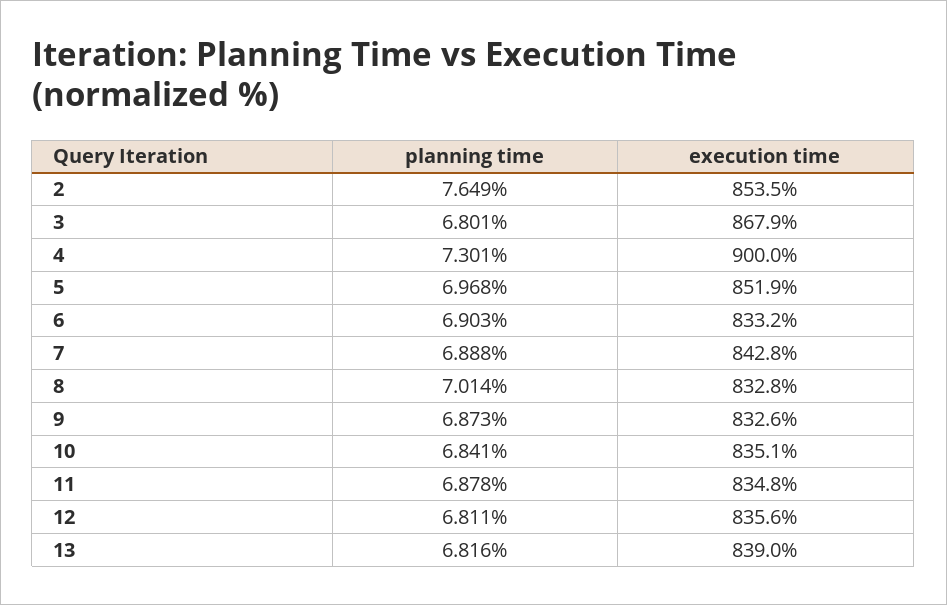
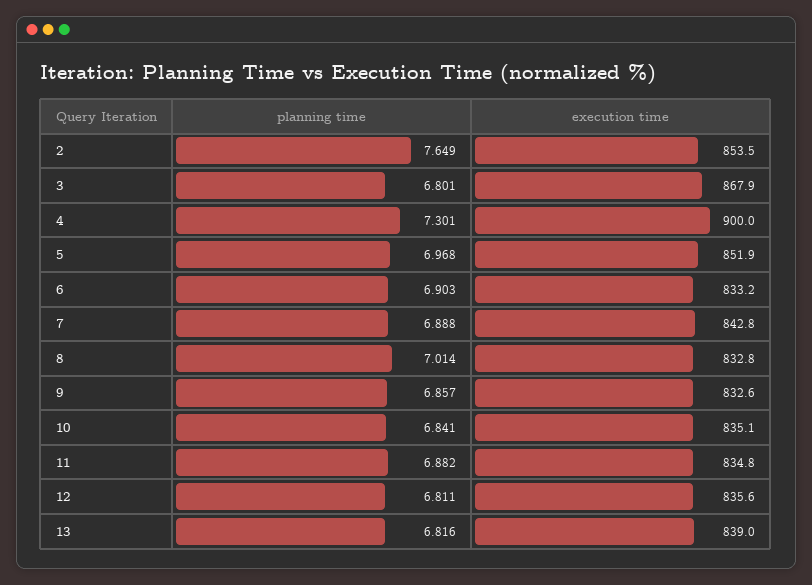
planning time, 9: 6.873 -> 6.857
planning time, 11: 6.878 -> 6.882

